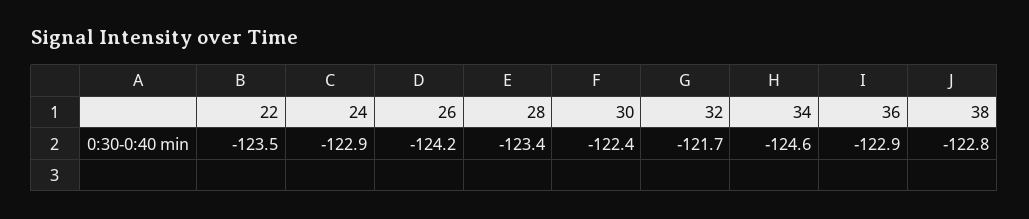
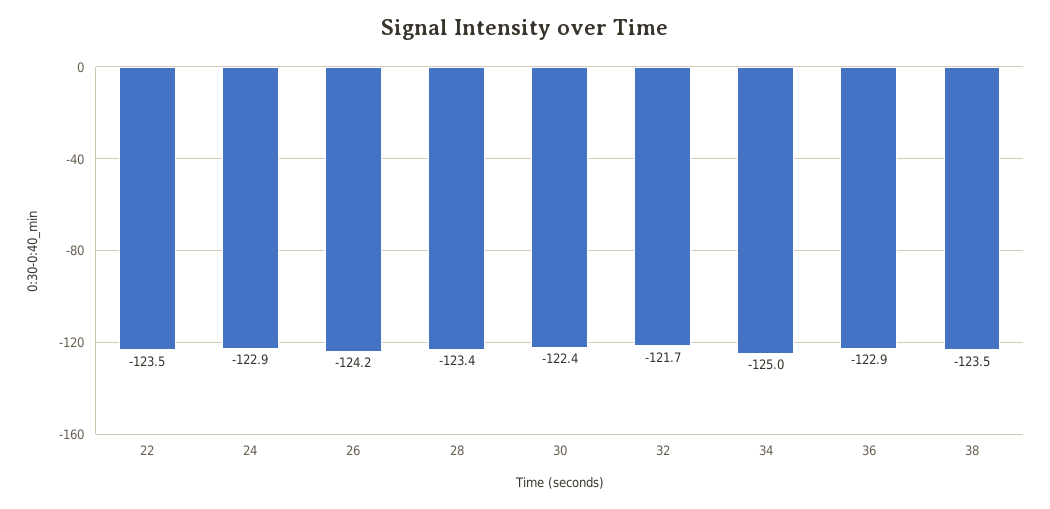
34: -124.6 -> -125
38: -122.8 -> -123.5

